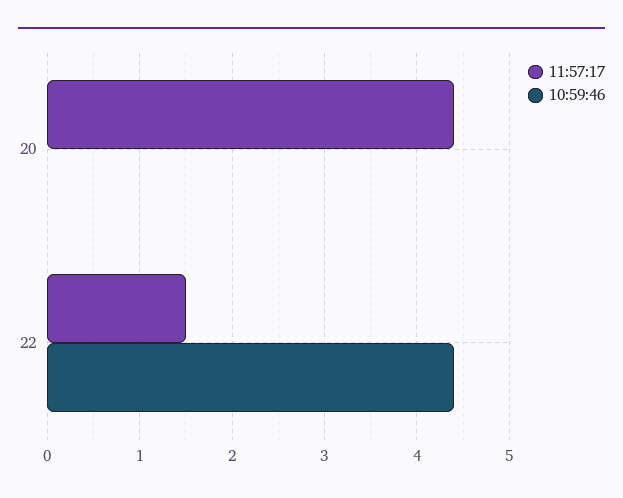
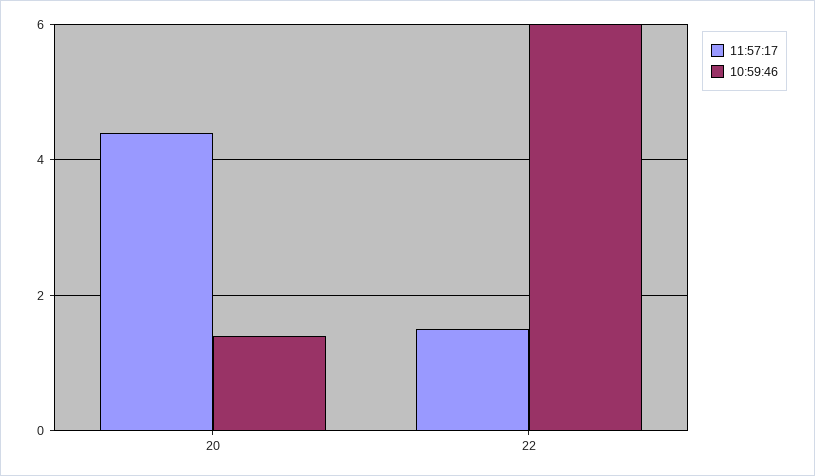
10:59:46, 20: 0 -> 1.5
10:59:46, 22: 4.4 -> 6

